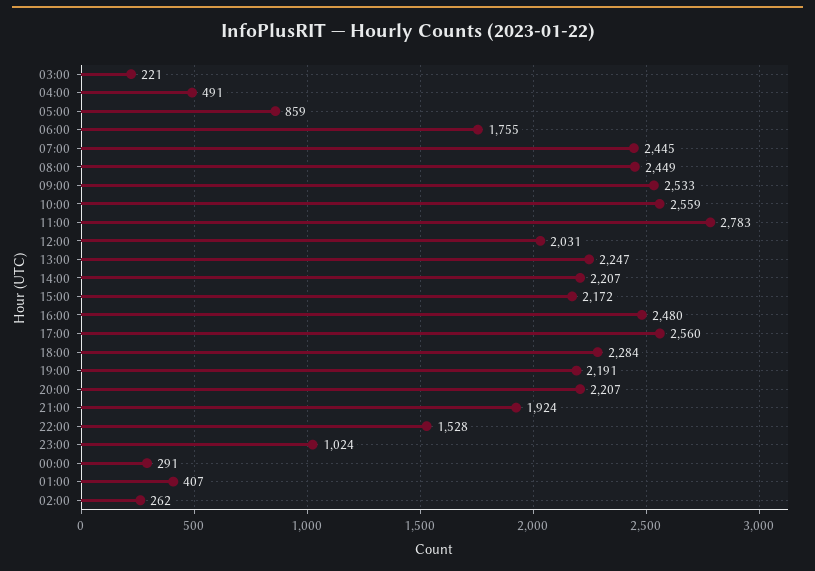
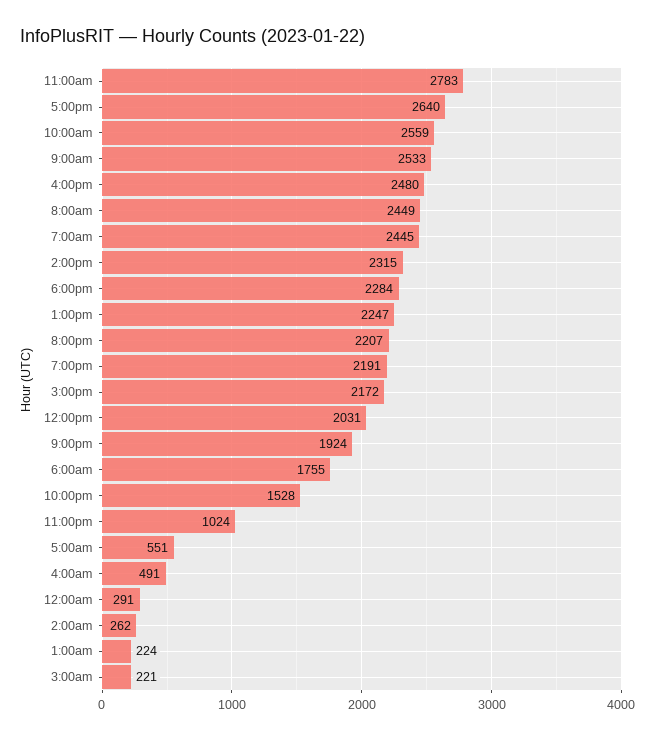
05:00: 859 -> 551
14:00: 2207 -> 2315
17:00: 2560 -> 2640
01:00: 407 -> 224

